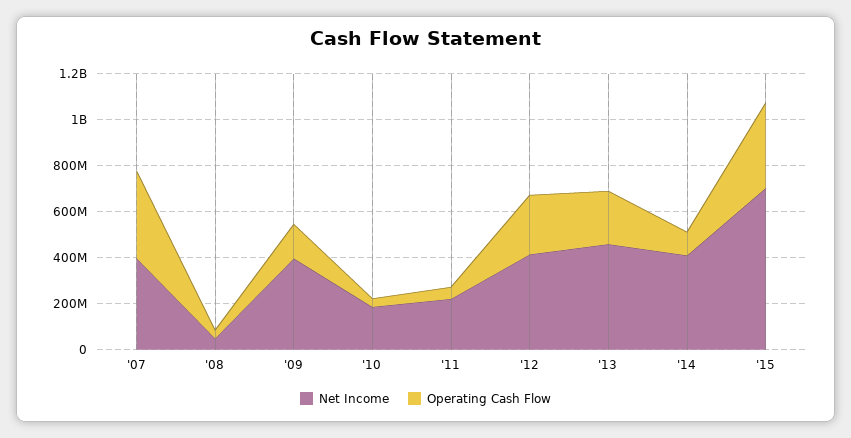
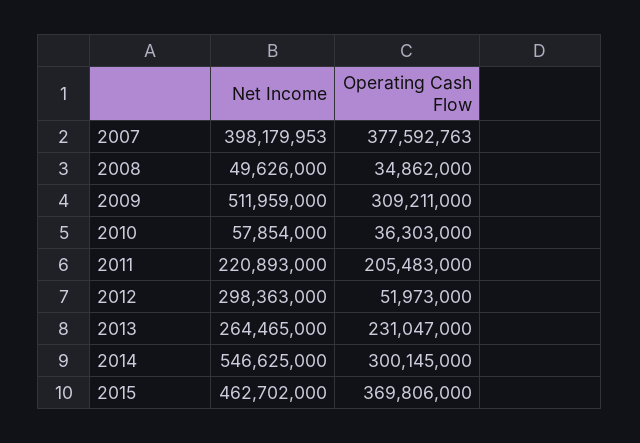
Net Income, '09: 400000000 -> 511959000
Operating Cash Flow, '09: 150000000 -> 309211000
Net Income, '10: 200000000 -> 57854000
Operating Cash Flow, '11: 50000000 -> 205483000
Net Income, '12: 400000000 -> 298363000
Operating Cash Flow, '12: 250000000 -> 51973000
Net Income, '13: 450000000 -> 264465000
Net Income, '14: 400000000 -> 546625000
Operating Cash Flow, '14: 100000000 -> 300145000
Net Income, '15: 700000000 -> 462702000

